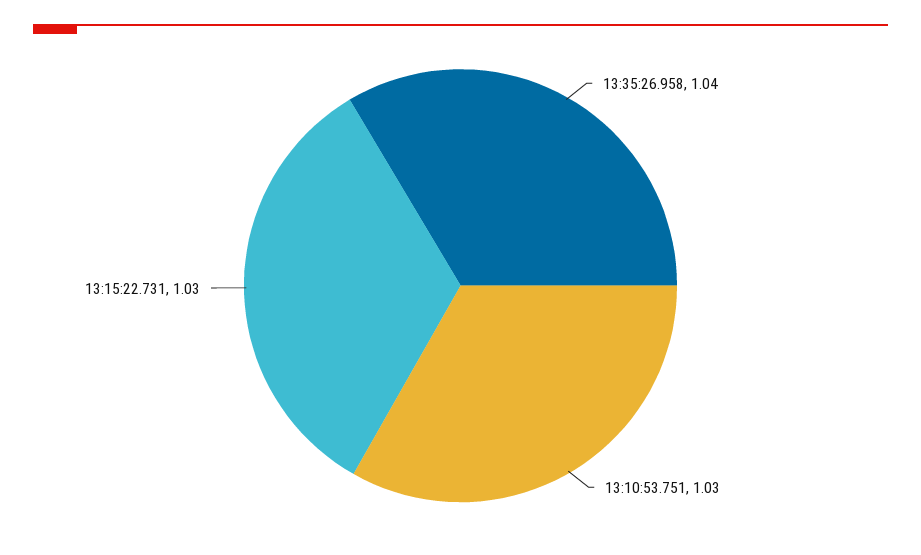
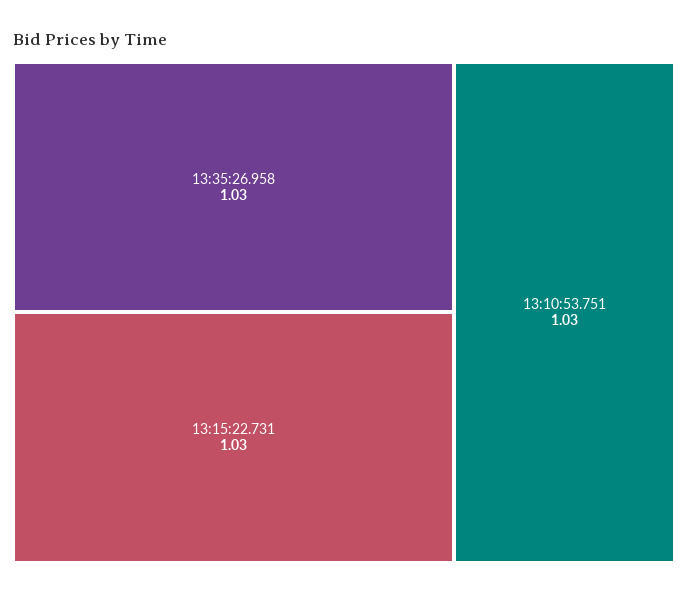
13:35:26.958: 1.04 -> 1.03

